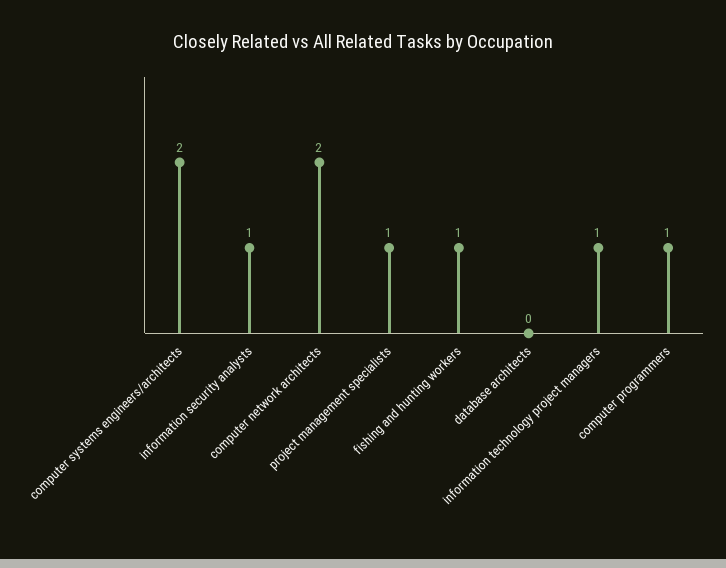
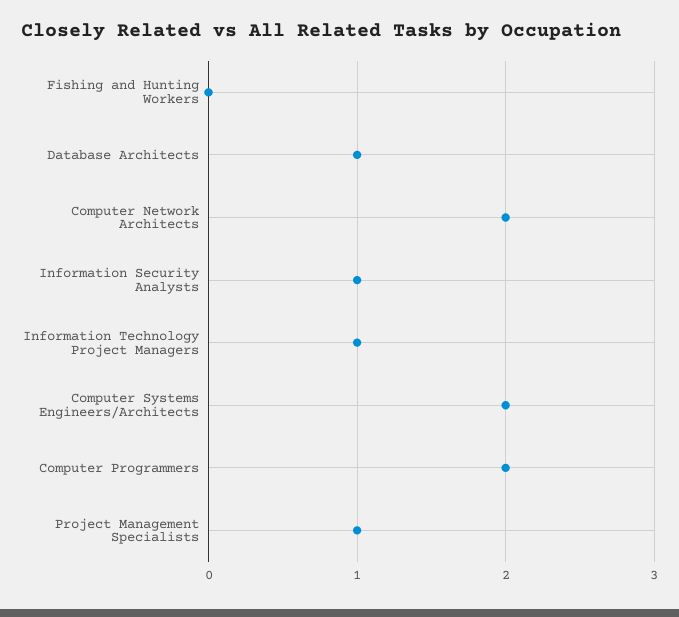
fishing and hunting workers: 1 -> 0
database architects: 0 -> 1
computer programmers: 1 -> 2

